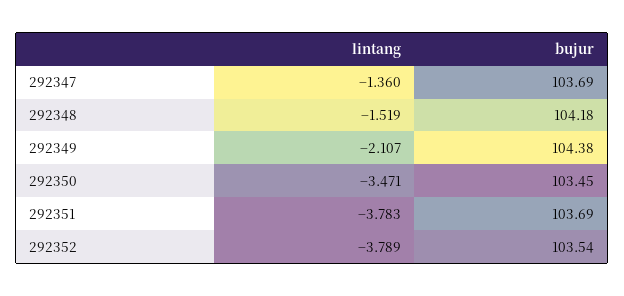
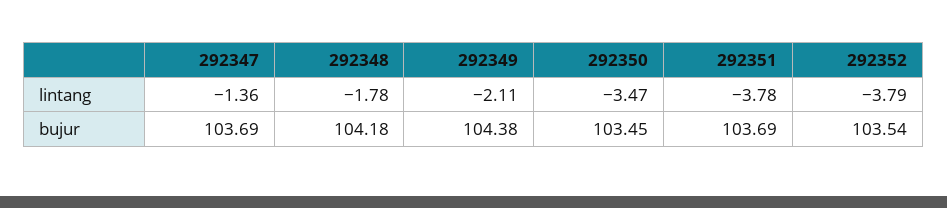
lintang, 292348: -1.519 -> -1.78

